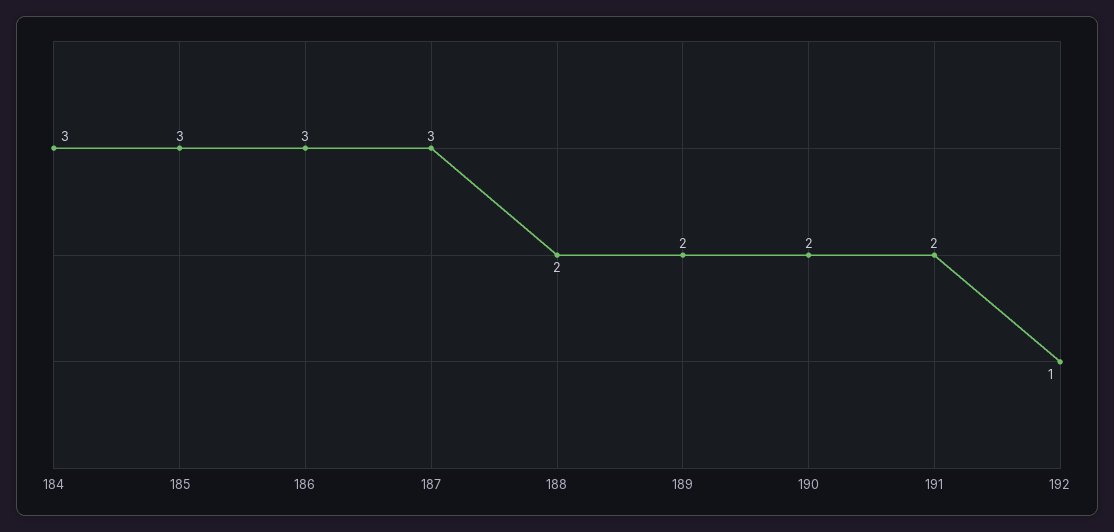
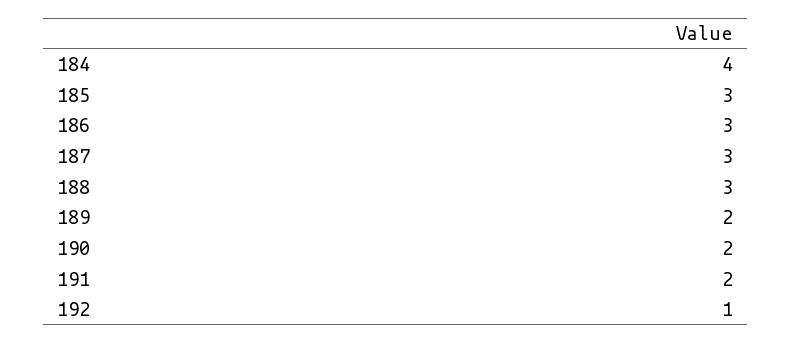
184: 3 -> 4
188: 2 -> 3

